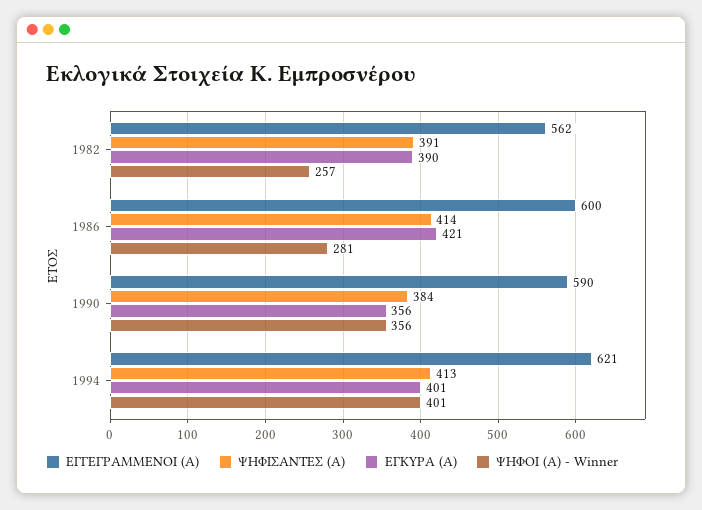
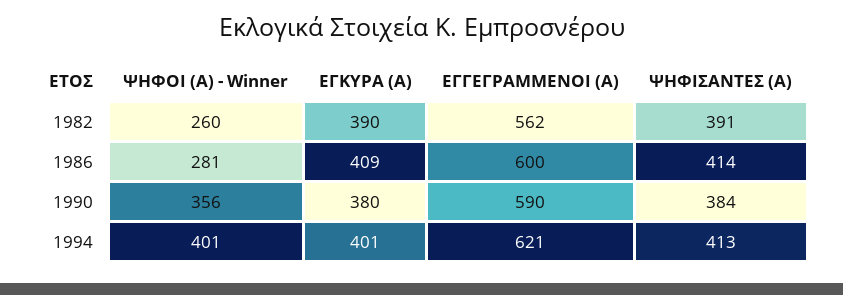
ΨΗΦΟΙ (Α) - Winner, 1982: 257 -> 260
ΕΓΚΥΡΑ (Α), 1986: 421 -> 409
ΕΓΚΥΡΑ (Α), 1990: 356 -> 380

